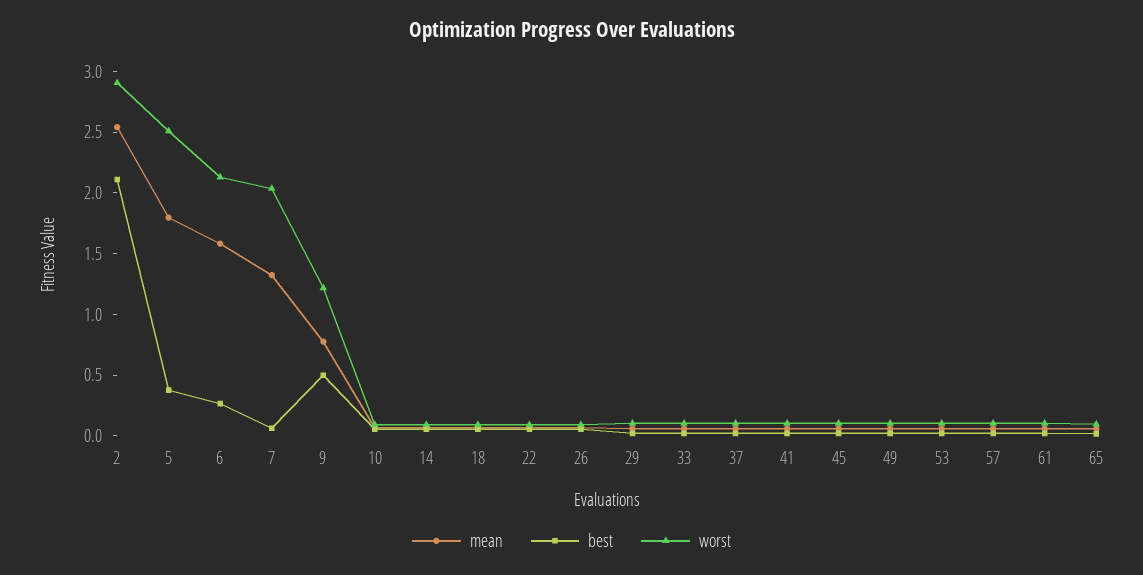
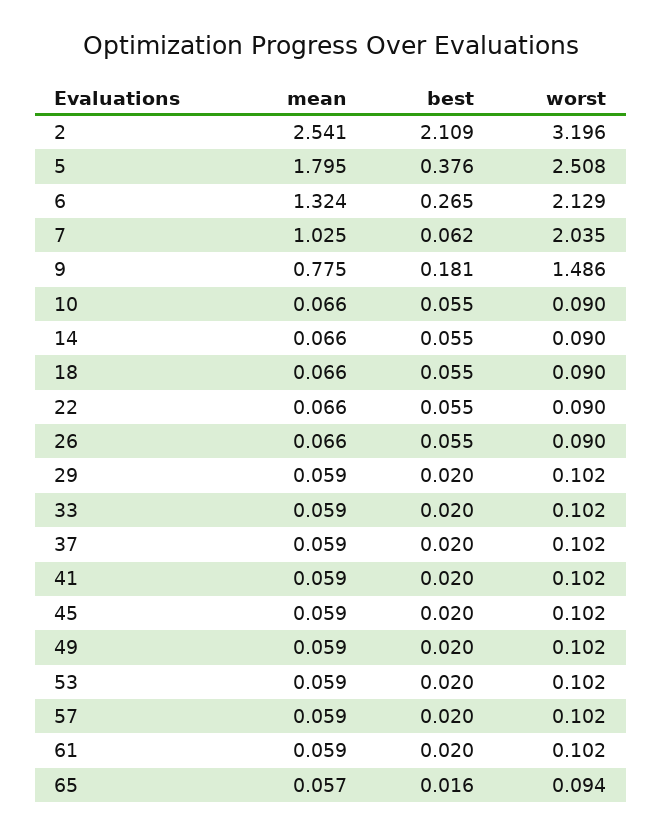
worst, 2: 2.9 -> 3.196
mean, 6: 1.6 -> 1.324
mean, 7: 1.3 -> 1.025
best, 9: 0.5 -> 0.181
worst, 9: 1.2 -> 1.486

